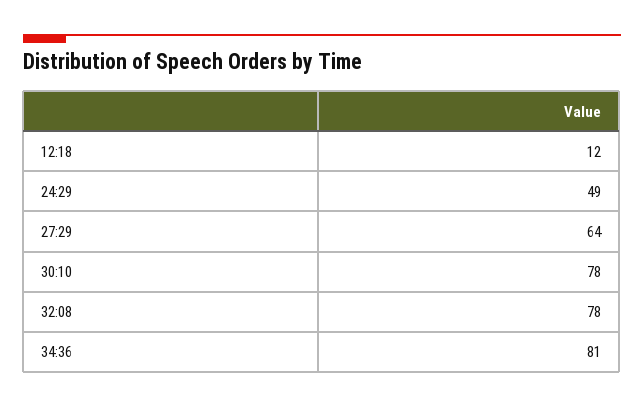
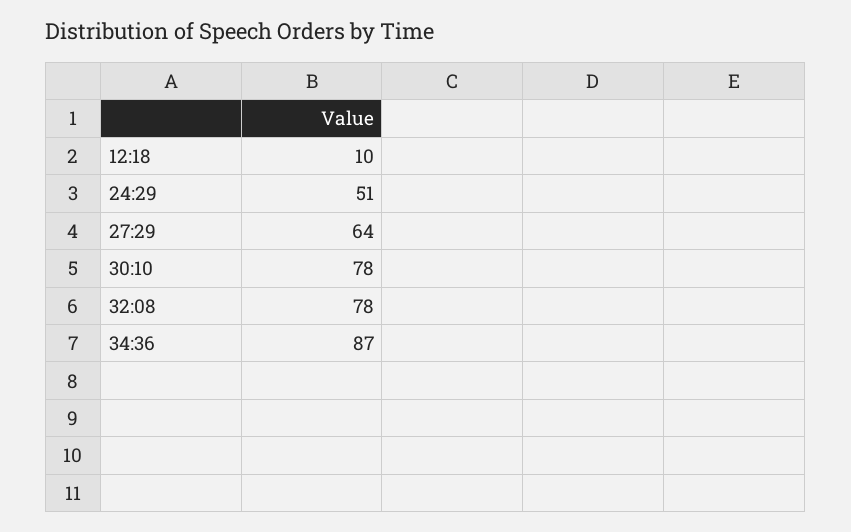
12:18: 12 -> 10
24:29: 49 -> 51
34:36: 81 -> 87

